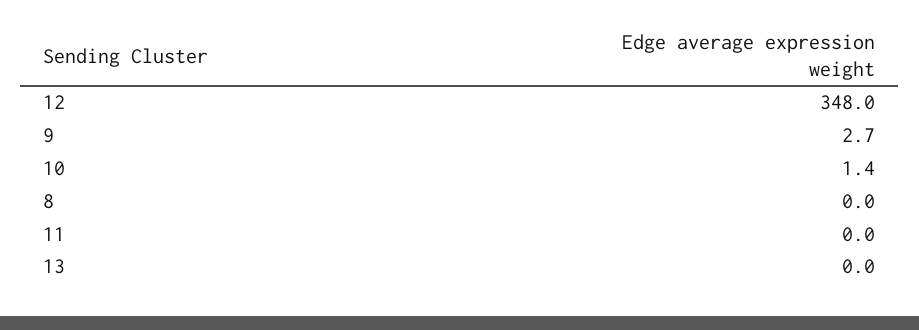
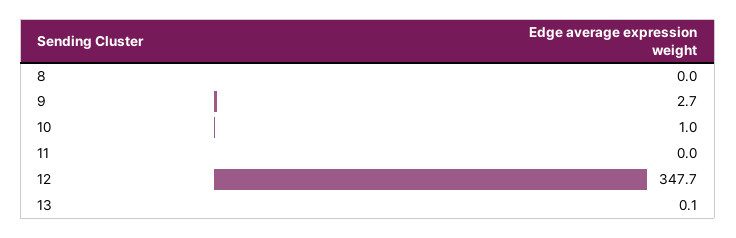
12: 348 -> 347.7
10: 1.4 -> 1
13: 0 -> 0.1

